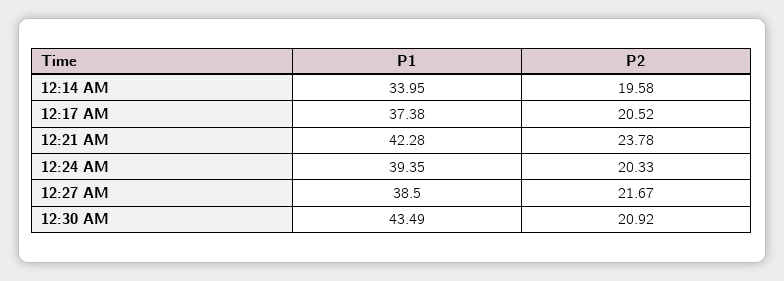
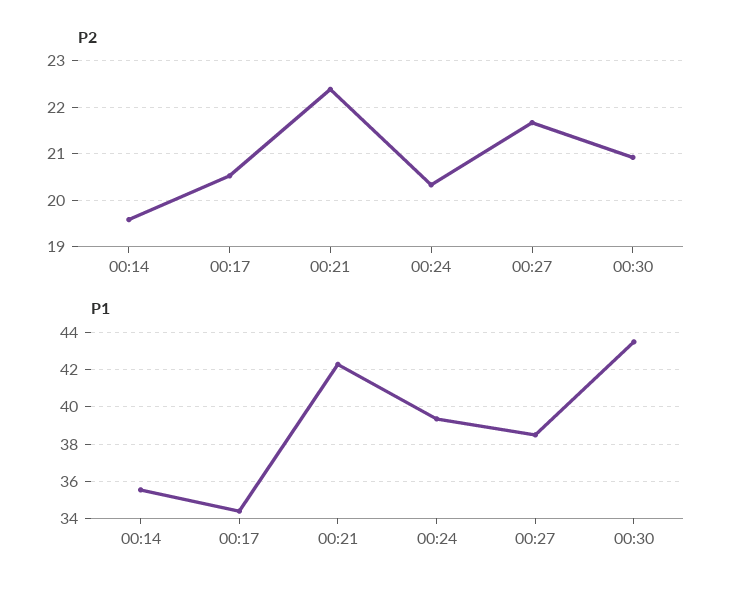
P1, 12:14 AM: 33.95 -> 35.5
P1, 12:17 AM: 37.38 -> 34.5
P2, 12:21 AM: 23.78 -> 22.4

